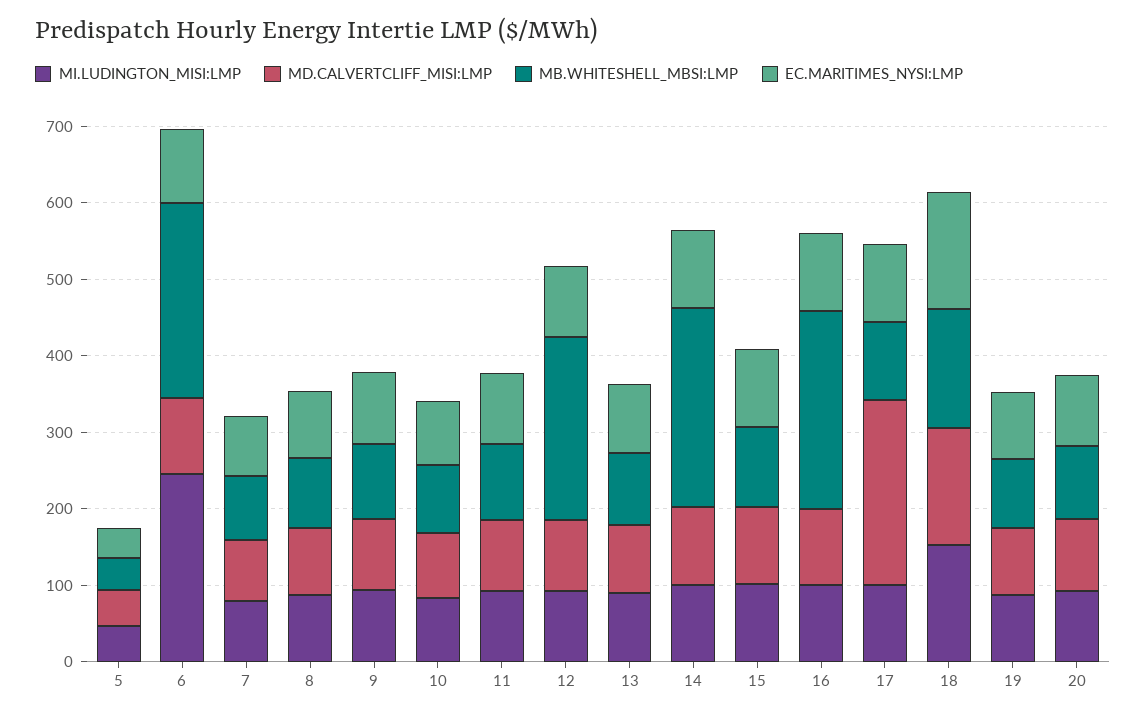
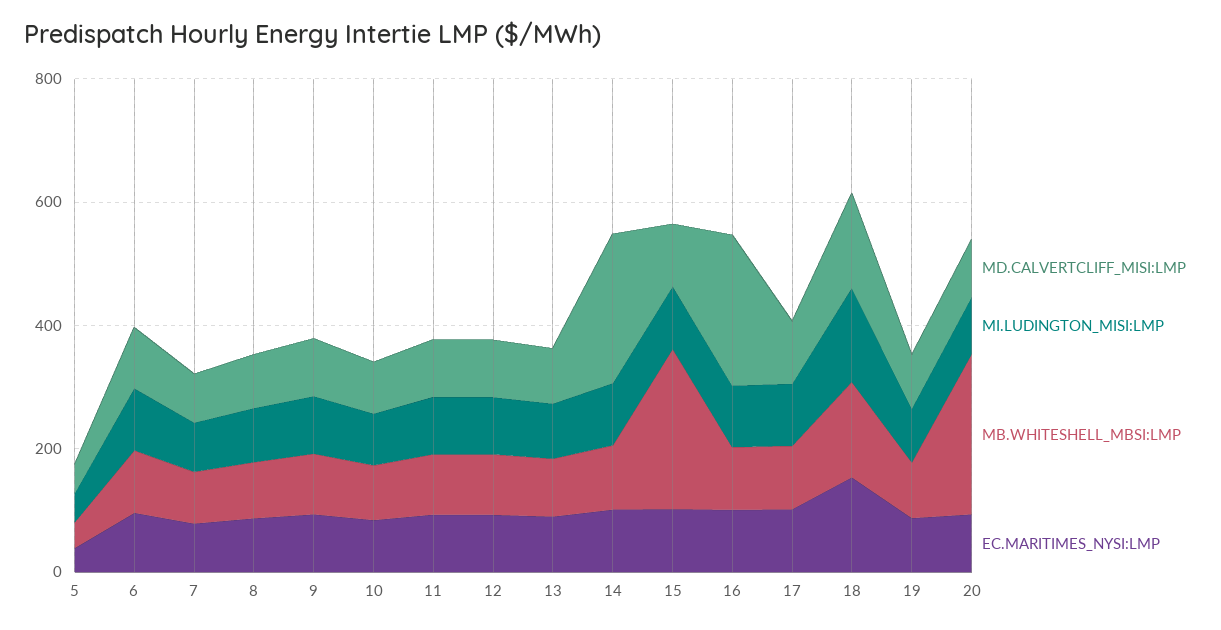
MI.LUDINGTON_MISI:LMP, 6: 240 -> 100
MB.WHITESHELL_MBSI:LMP, 6: 260 -> 100
MB.WHITESHELL_MBSI:LMP, 12: 240 -> 100
MD.CALVERTCLIFF_MISI:LMP, 14: 100 -> 250
MB.WHITESHELL_MBSI:LMP, 14: 260 -> 100
MB.WHITESHELL_MBSI:LMP, 15: 100 -> 250
MD.CALVERTCLIFF_MISI:LMP, 16: 100 -> 250
MB.WHITESHELL_MBSI:LMP, 16: 260 -> 100
MD.CALVERTCLIFF_MISI:LMP, 17: 240 -> 100
MB.WHITESHELL_MBSI:LMP, 20: 100 -> 250

